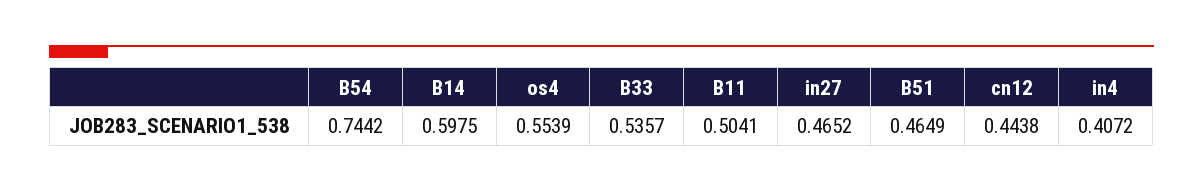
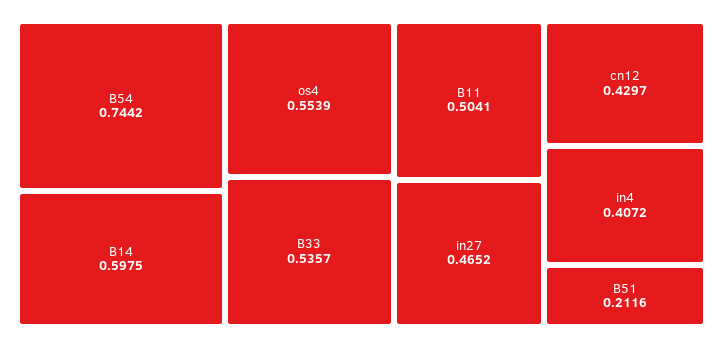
B51: 0.4649 -> 0.2116
cn12: 0.4438 -> 0.4297

